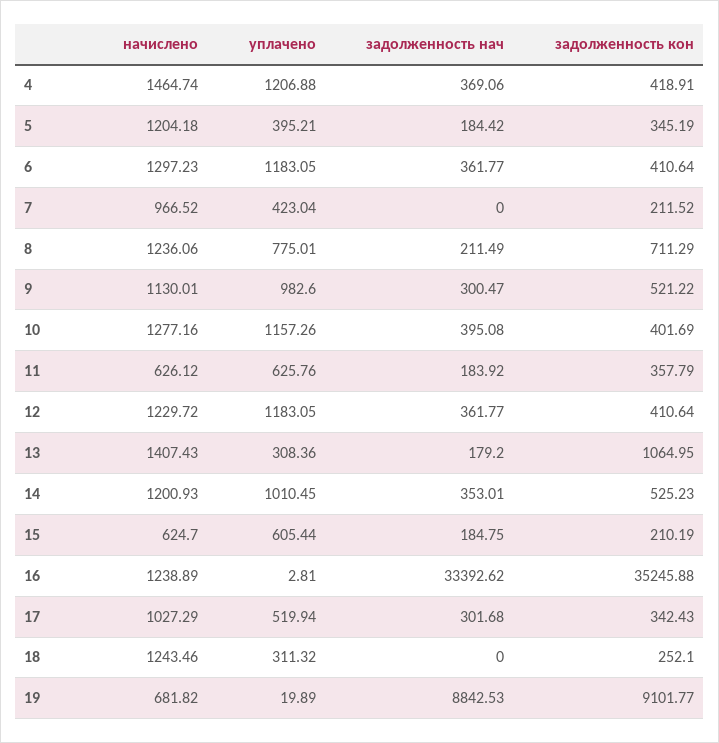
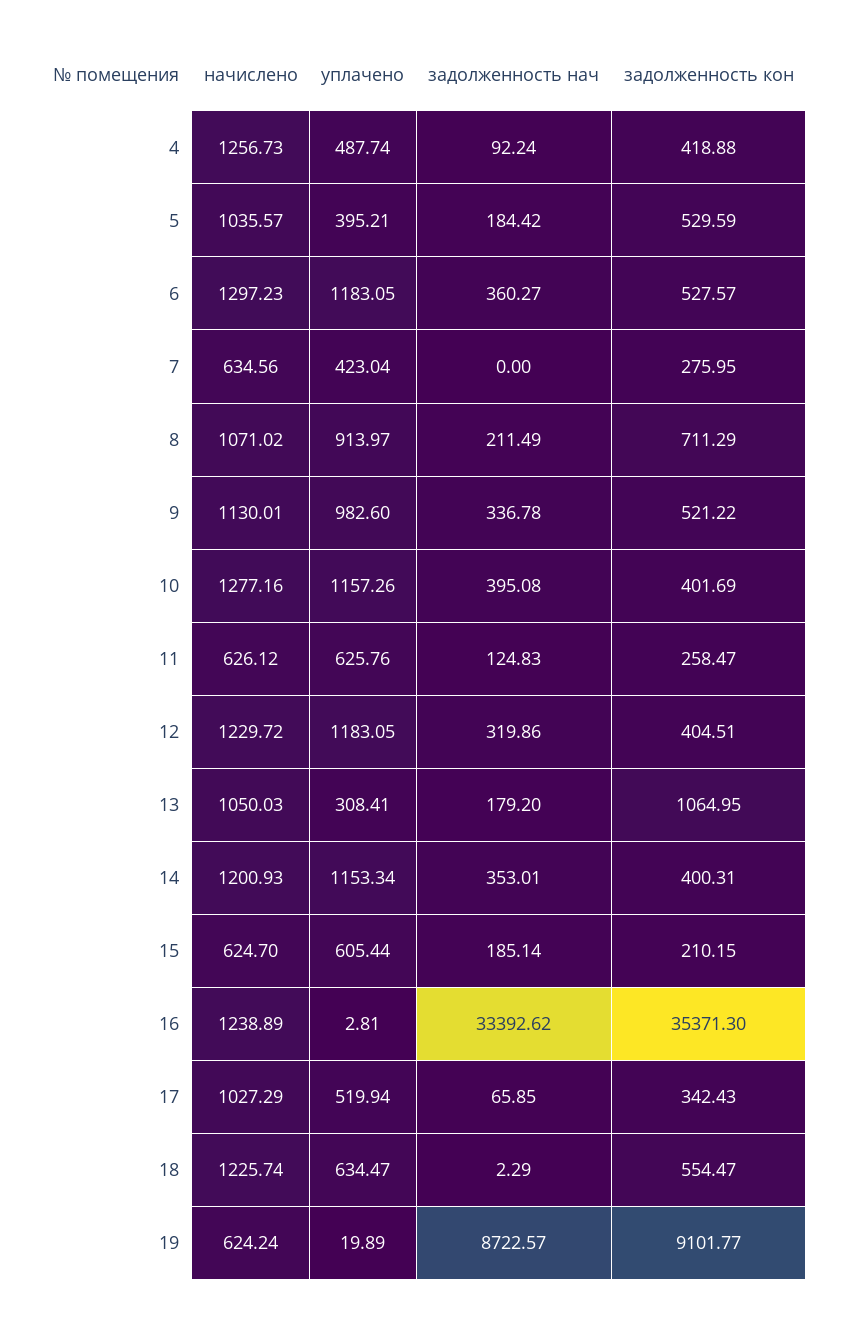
начислено, 4: 1464.74 -> 1256.73
уплачено, 4: 1206.88 -> 487.74
задолженность нач, 4: 369.06 -> 92.24
задолженность кон, 4: 418.91 -> 418.88
начислено, 5: 1204.18 -> 1035.57
задолженность кон, 5: 345.19 -> 529.59
задолженность нач, 6: 361.77 -> 360.27
задолженность кон, 6: 410.64 -> 527.57
начислено, 7: 966.52 -> 634.56
задолженность кон, 7: 211.52 -> 275.95
начислено, 8: 1236.06 -> 1071.02
уплачено, 8: 775.01 -> 913.97
задолженность нач, 9: 300.47 -> 336.78
задолженность нач, 11: 183.92 -> 124.83
задолженность кон, 11: 357.79 -> 258.47
задолженность нач, 12: 361.77 -> 319.86
задолженность кон, 12: 410.64 -> 404.51
начислено, 13: 1407.43 -> 1050.03
уплачено, 13: 308.36 -> 308.41
уплачено, 14: 1010.45 -> 1153.34
задолженность кон, 14: 525.23 -> 400.31
задолженность нач, 15: 184.75 -> 185.14
задолженность кон, 15: 210.19 -> 210.15
задолженность кон, 16: 35245.88 -> 35371.3
задолженность нач, 17: 301.68 -> 65.85
начислено, 18: 1243.46 -> 1225.74
уплачено, 18: 311.32 -> 634.47
задолженность нач, 18: 0 -> 2.29
задолженность кон, 18: 252.1 -> 554.47
начислено, 19: 681.82 -> 624.24
задолженность нач, 19: 8842.53 -> 8722.57

